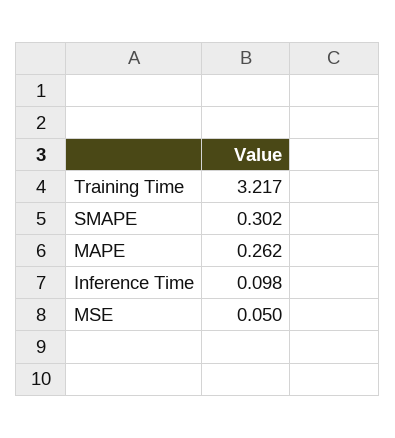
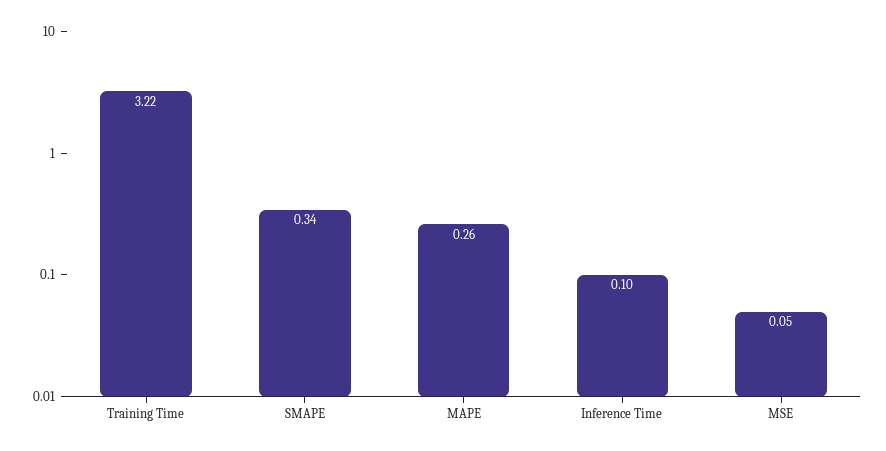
SMAPE: 0.302 -> 0.34

